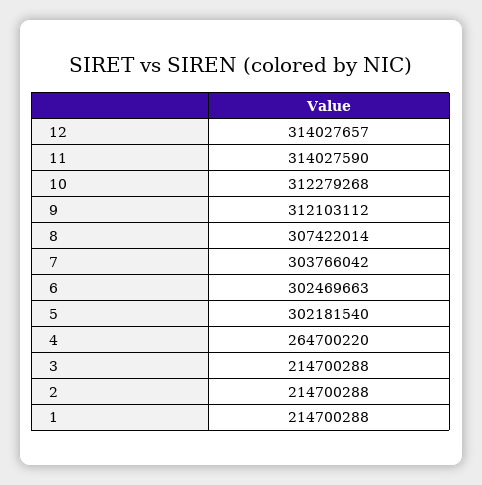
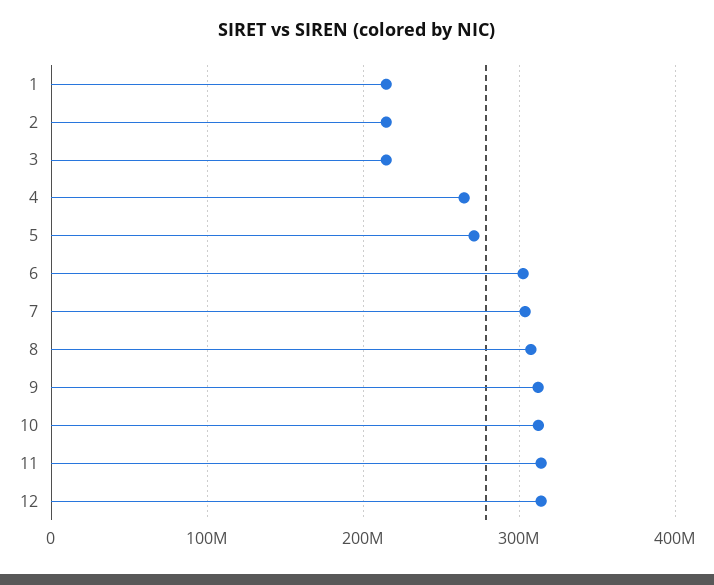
5: 302181540 -> 270000000

